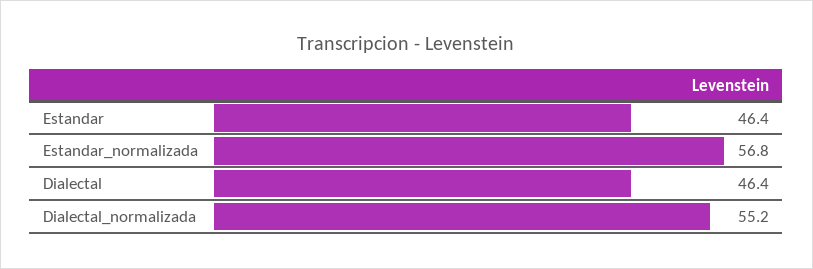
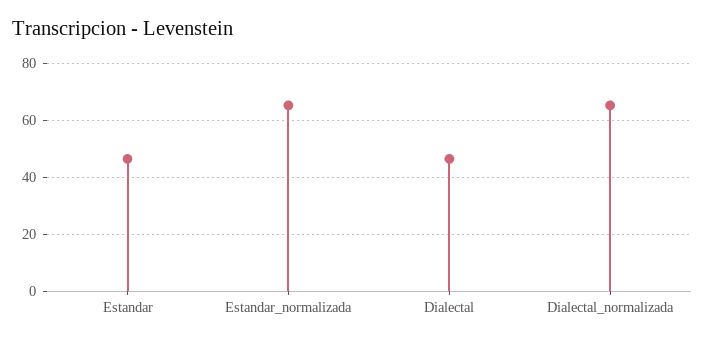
Estandar_normalizada: 56.8 -> 65
Dialectal_normalizada: 55.2 -> 65

